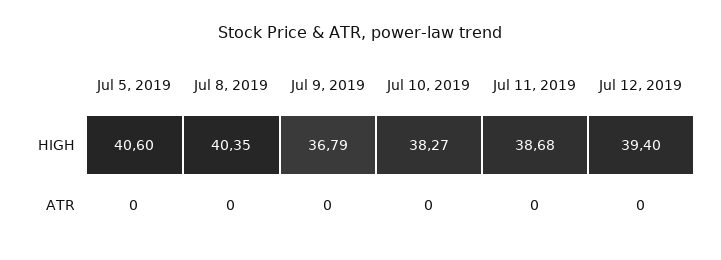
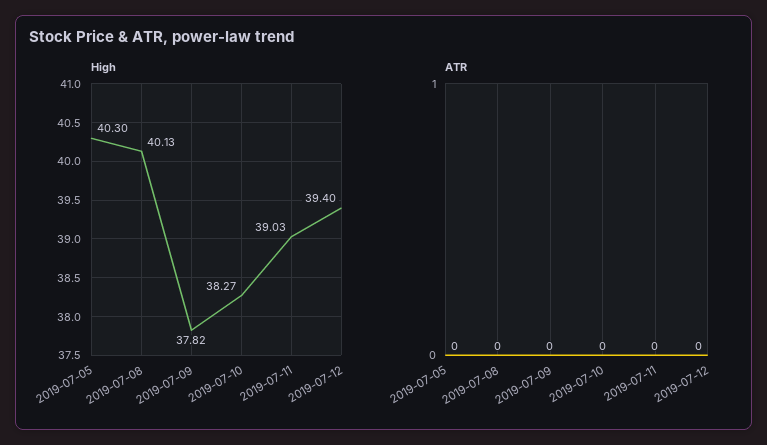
HIGH, Jul 5, 2019: 40.6 -> 40.3
HIGH, Jul 8, 2019: 40.35 -> 40.13
HIGH, Jul 9, 2019: 36.79 -> 37.82
HIGH, Jul 11, 2019: 38.68 -> 39.03

